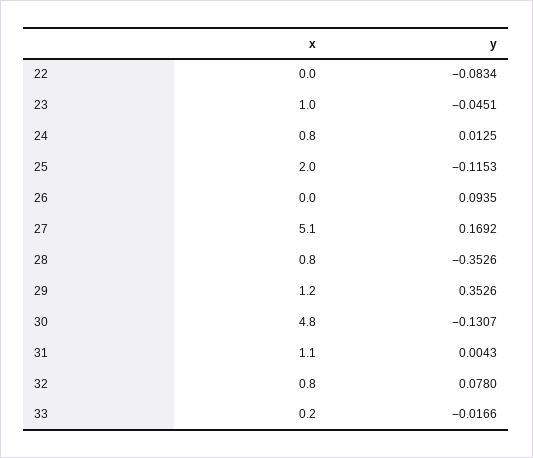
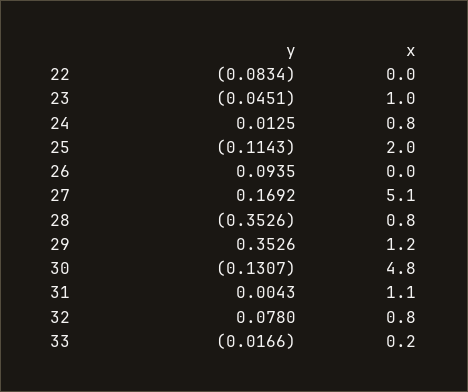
y, 25: -0.1153 -> -0.1143

